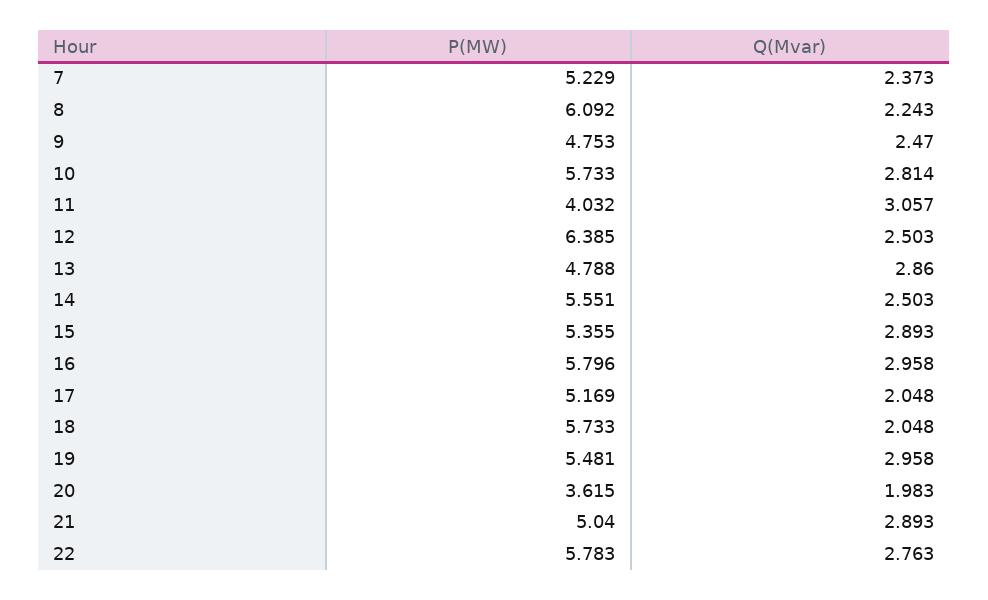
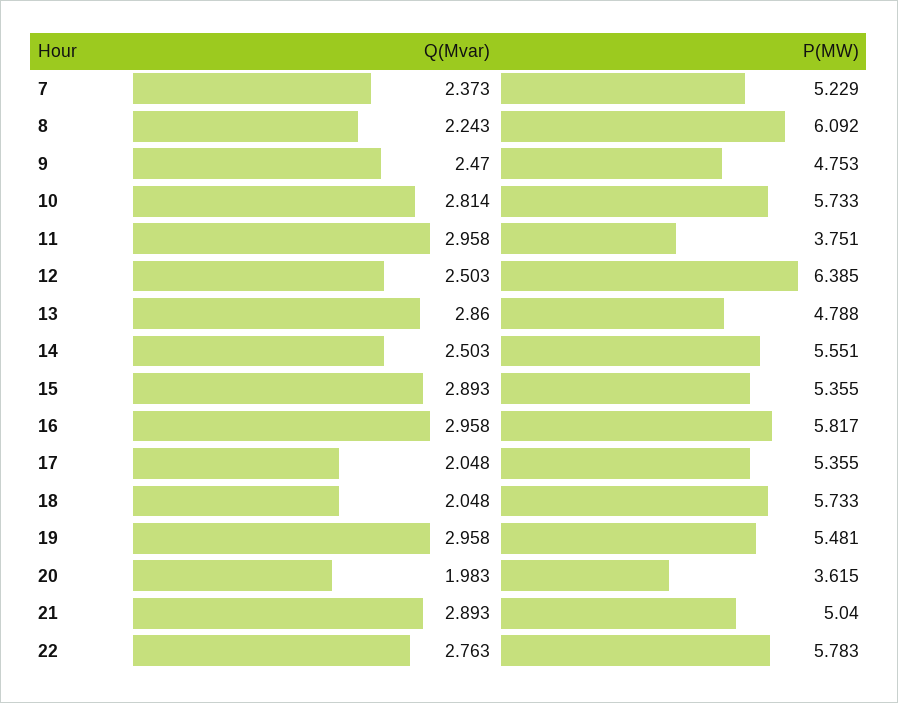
P(MW), 11: 4.032 -> 3.751
Q(Mvar), 11: 3.057 -> 2.958
P(MW), 16: 5.796 -> 5.817
P(MW), 17: 5.169 -> 5.355

